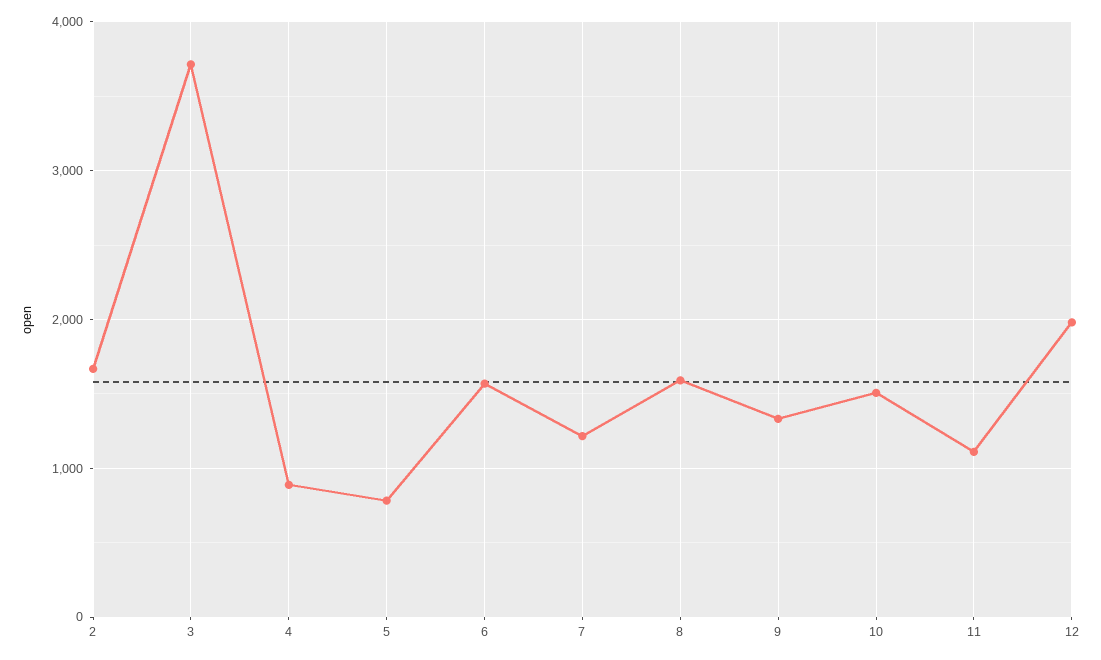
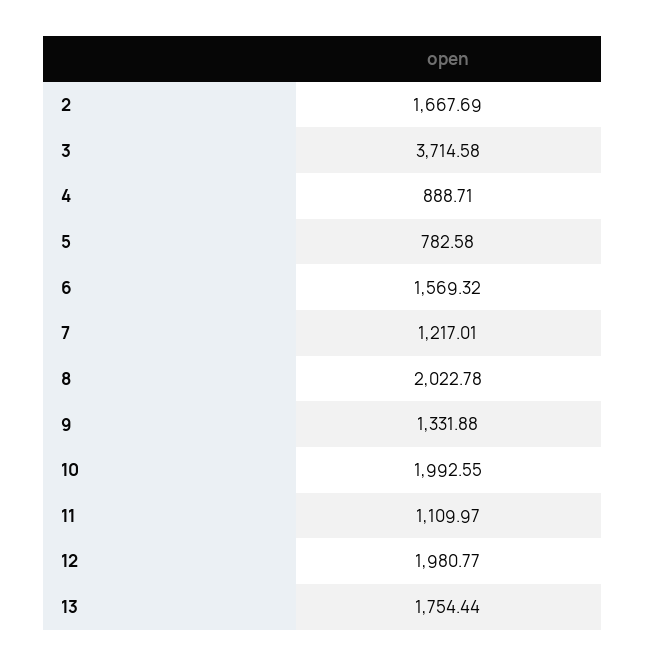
8: 1600 -> 2022.78
10: 1500 -> 1992.55
13: none -> 1754.44

